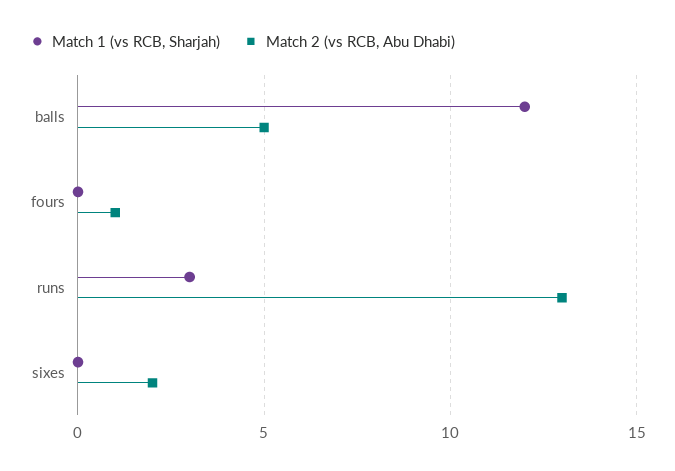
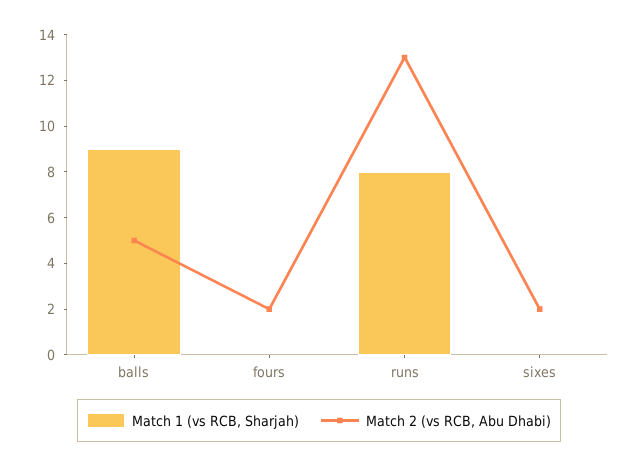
Match 1 (vs RCB, Sharjah), balls: 12 -> 9
Match 2 (vs RCB, Abu Dhabi), fours: 1 -> 2
Match 1 (vs RCB, Sharjah), runs: 3 -> 8

